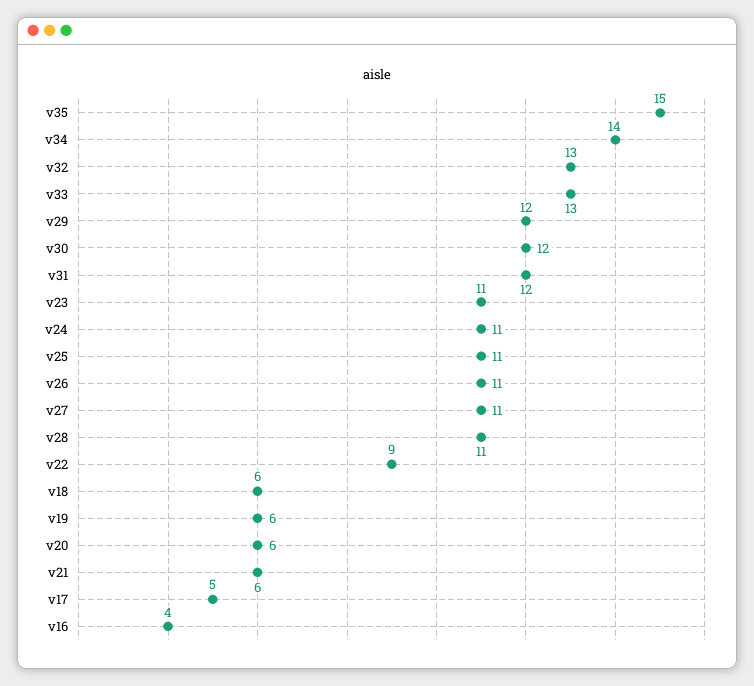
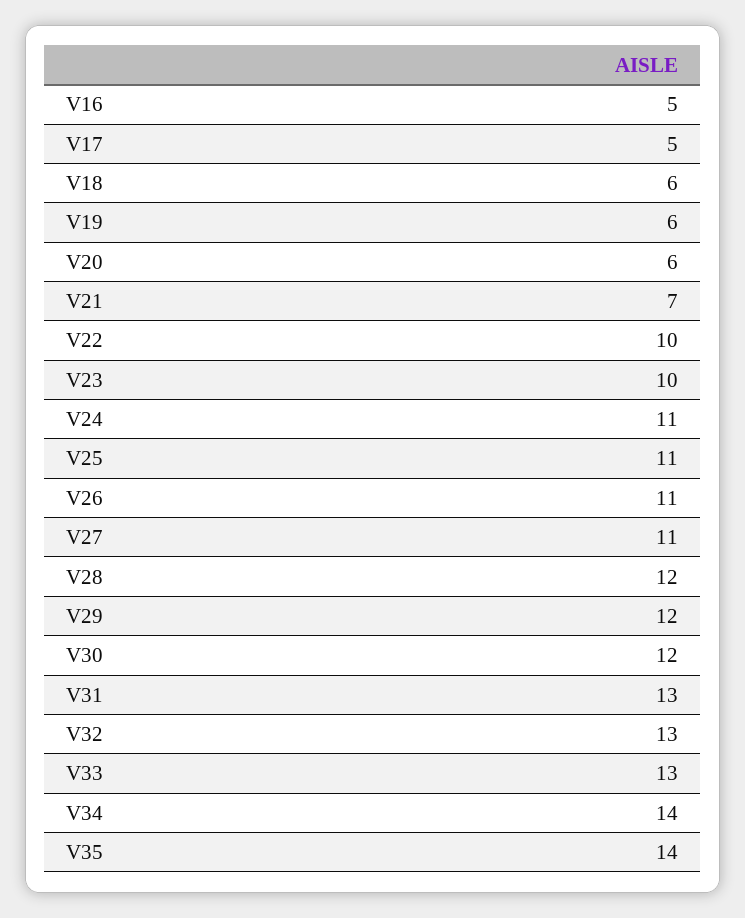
v35: 15 -> 14
v31: 12 -> 13
v23: 11 -> 10
v28: 11 -> 12
v22: 9 -> 10
v21: 6 -> 7
v16: 4 -> 5

